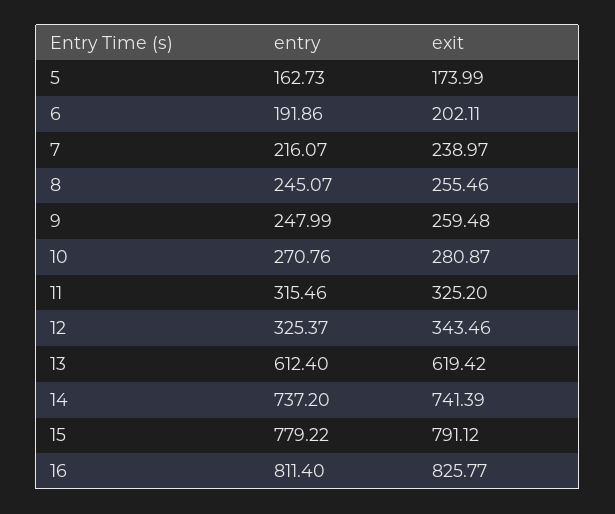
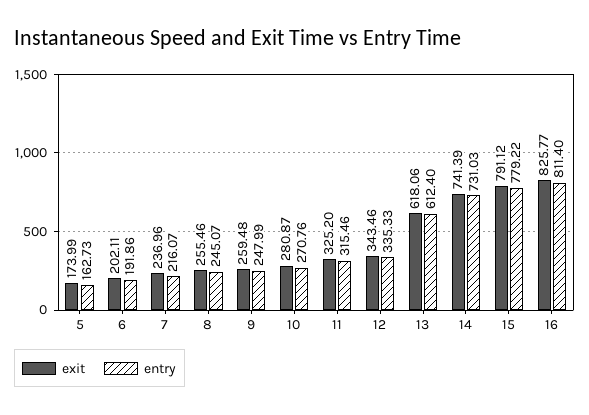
exit, 7: 238.97 -> 236.96
entry, 12: 325.37 -> 335.33
exit, 13: 619.42 -> 618.06
entry, 14: 737.2 -> 731.03

